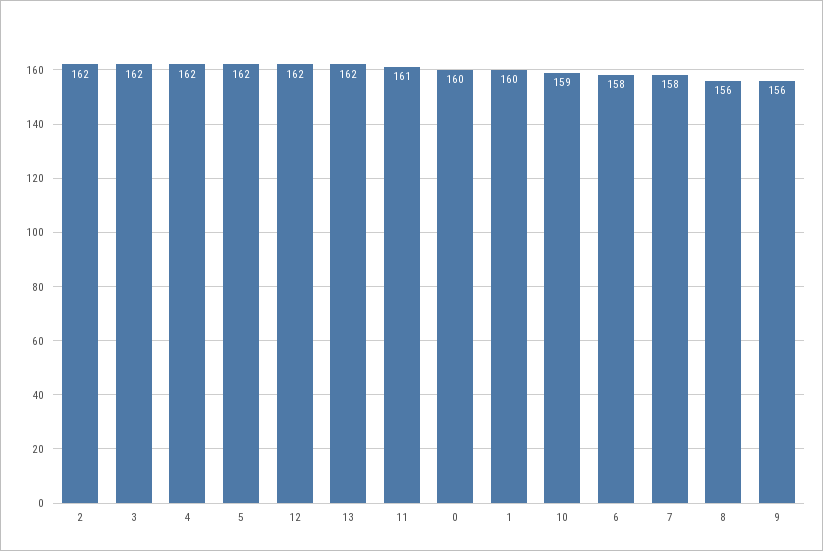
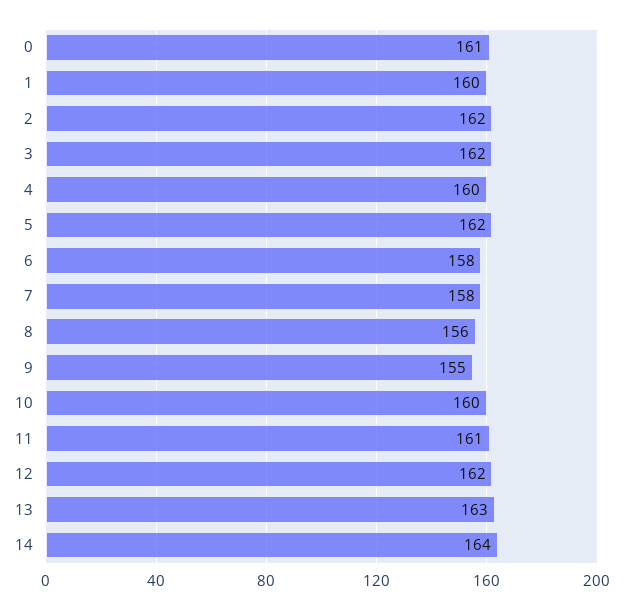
4: 162 -> 160
13: 162 -> 163
0: 160 -> 161
10: 159 -> 160
9: 156 -> 155
14: none -> 164

